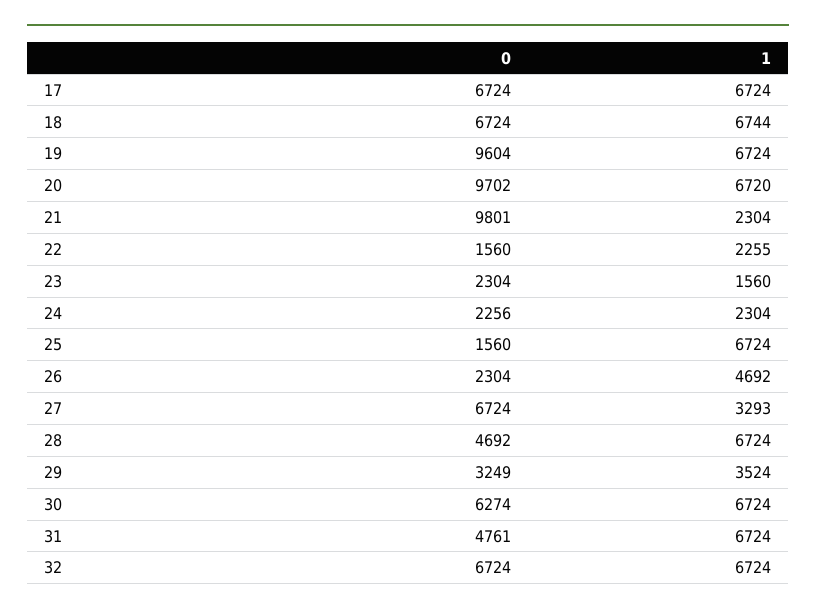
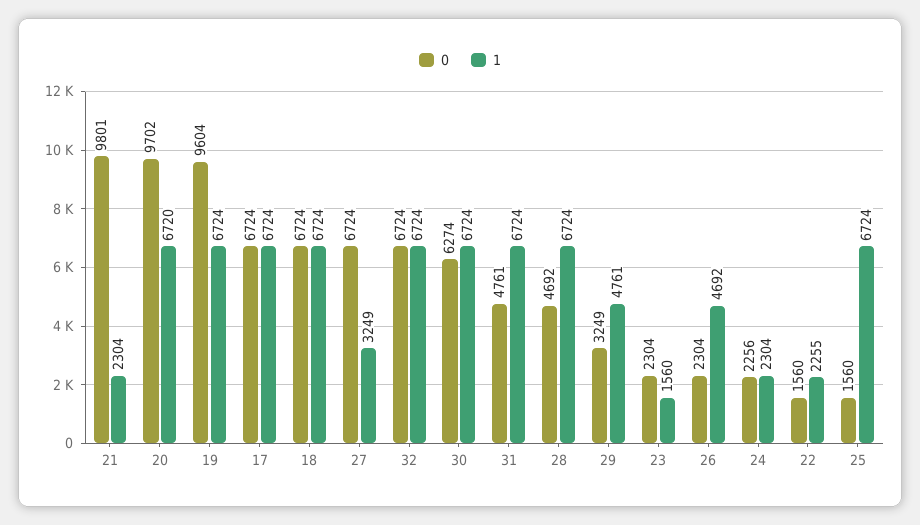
1, 18: 6744 -> 6724
1, 27: 3293 -> 3249
1, 29: 3524 -> 4761

